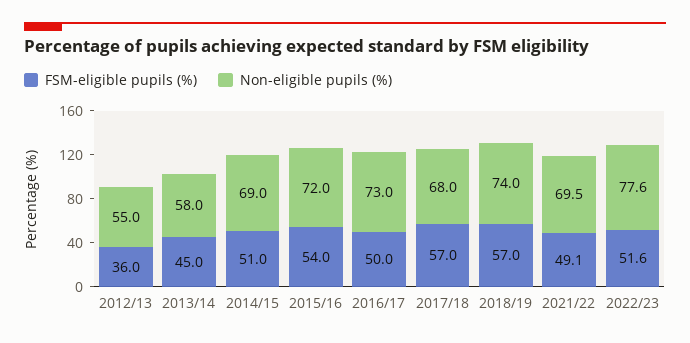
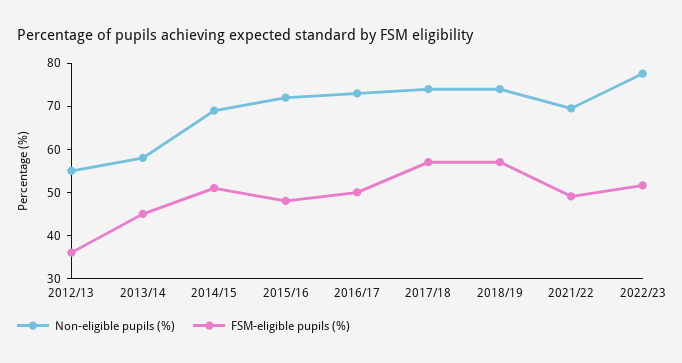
FSM-eligible pupils (%), 2015/16: 54 -> 48
Non-eligible pupils (%), 2017/18: 68 -> 74

